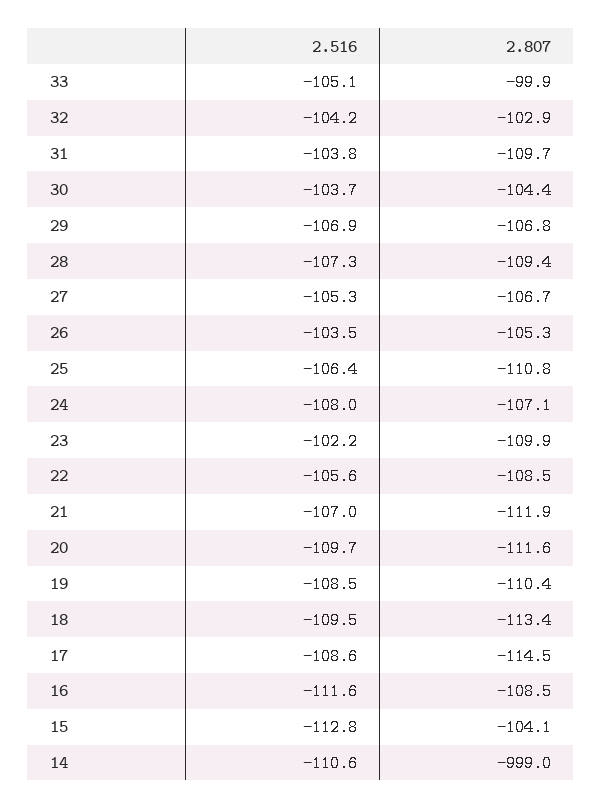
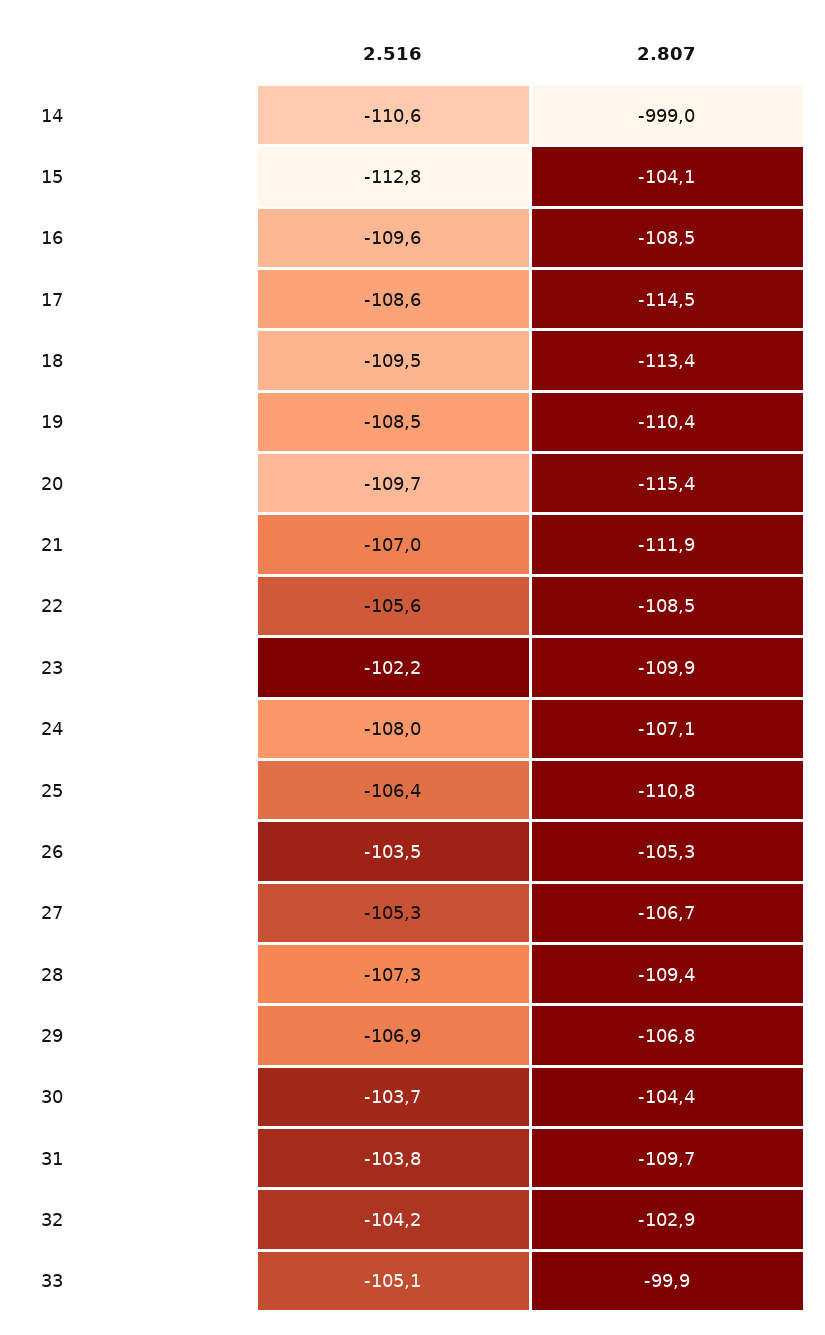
2.807, 20: -111.6 -> -115.4
2.516, 16: -111.6 -> -109.6

